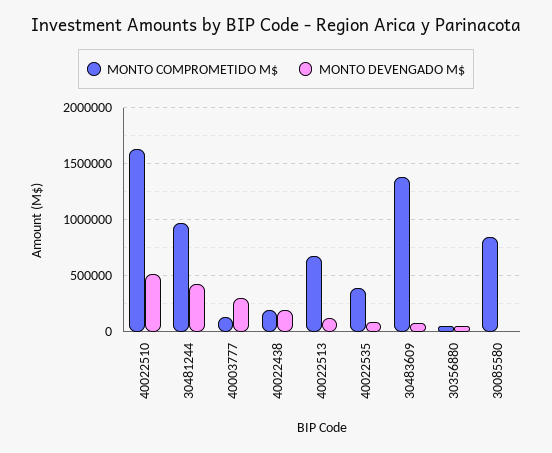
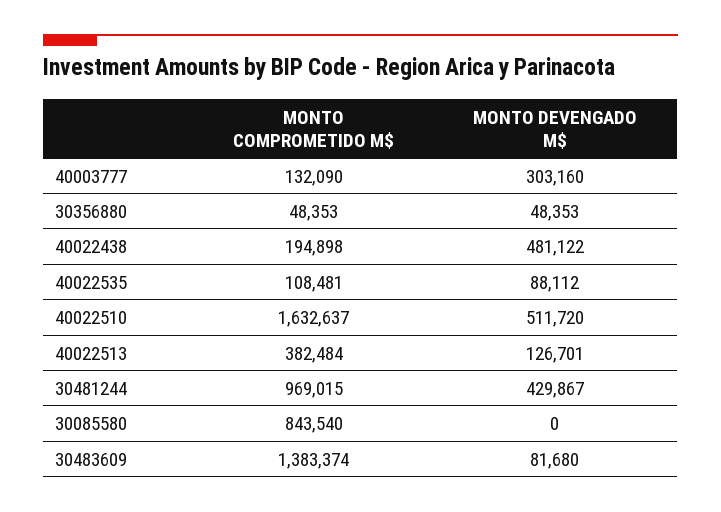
MONTO DEVENGADO M$, 40022438: 200000 -> 481122
MONTO COMPROMETIDO M$, 40022513: 700000 -> 382484
MONTO COMPROMETIDO M$, 40022535: 400000 -> 108481

